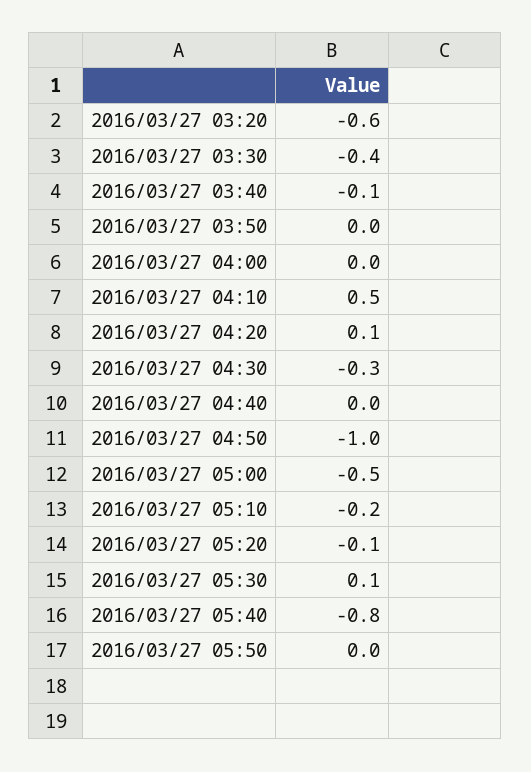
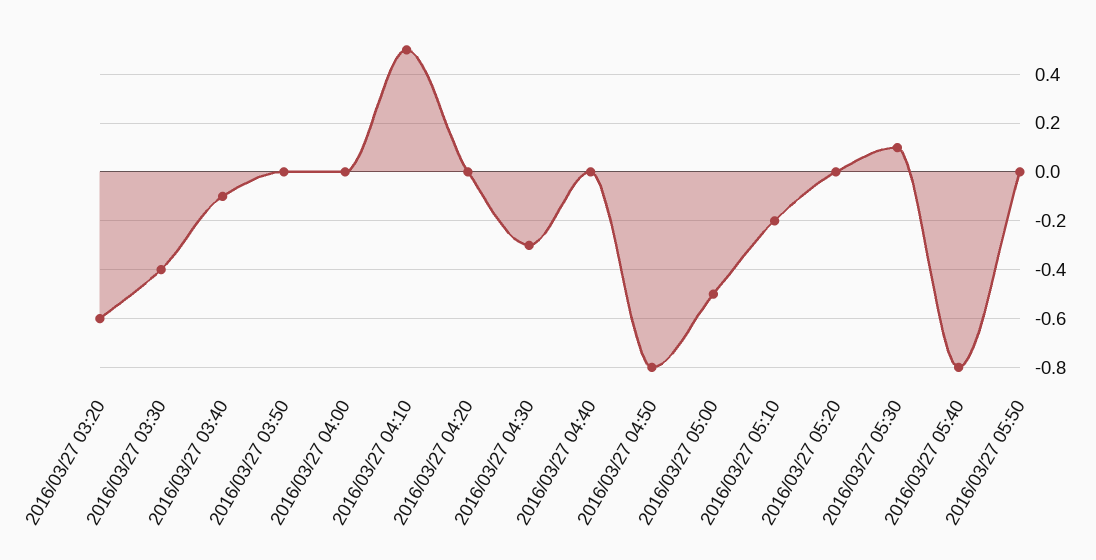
2016/03/27 04:20: 0.1 -> 0
2016/03/27 04:50: -1 -> -0.8
2016/03/27 05:20: -0.1 -> 0

